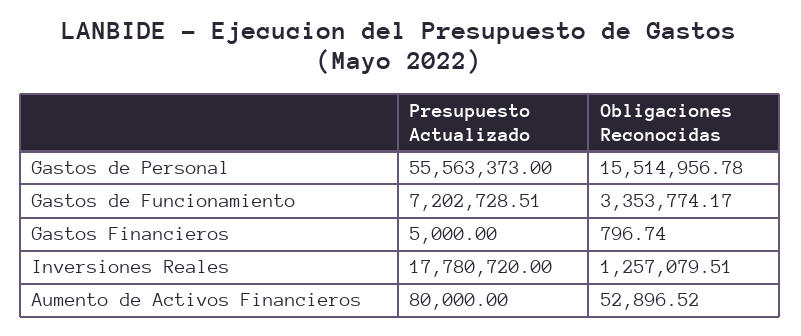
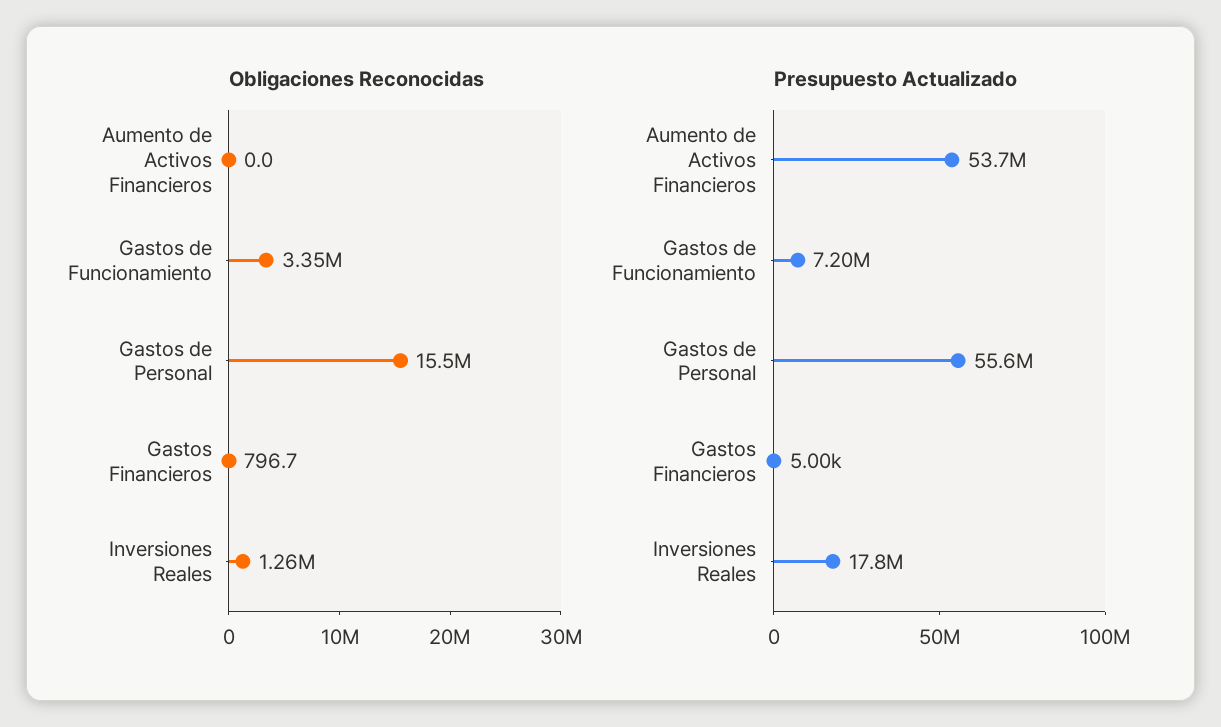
Presupuesto Actualizado, Aumento de Activos Financieros: 80000 -> 53700000
Obligaciones Reconocidas, Aumento de Activos Financieros: 52896.52 -> 0

